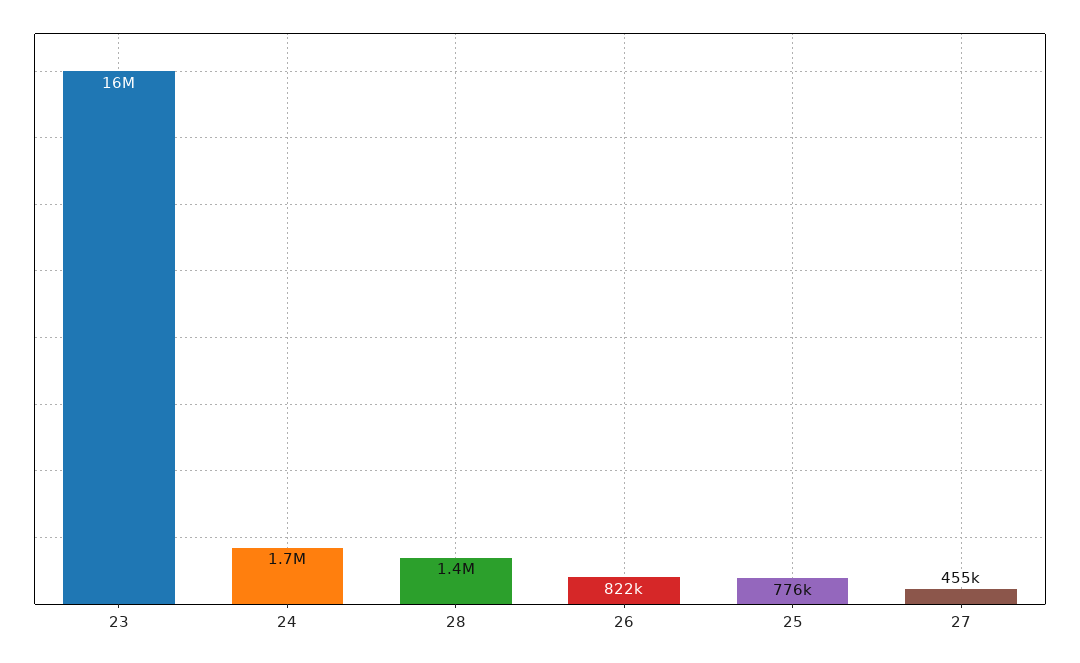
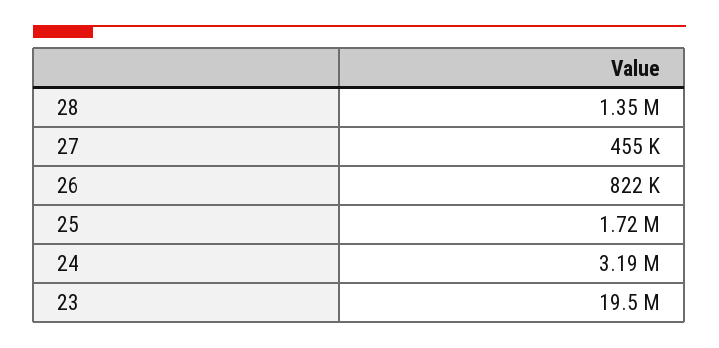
23: 16000000 -> 19500000
24: 1700000 -> 3190000
25: 776000 -> 1720000

